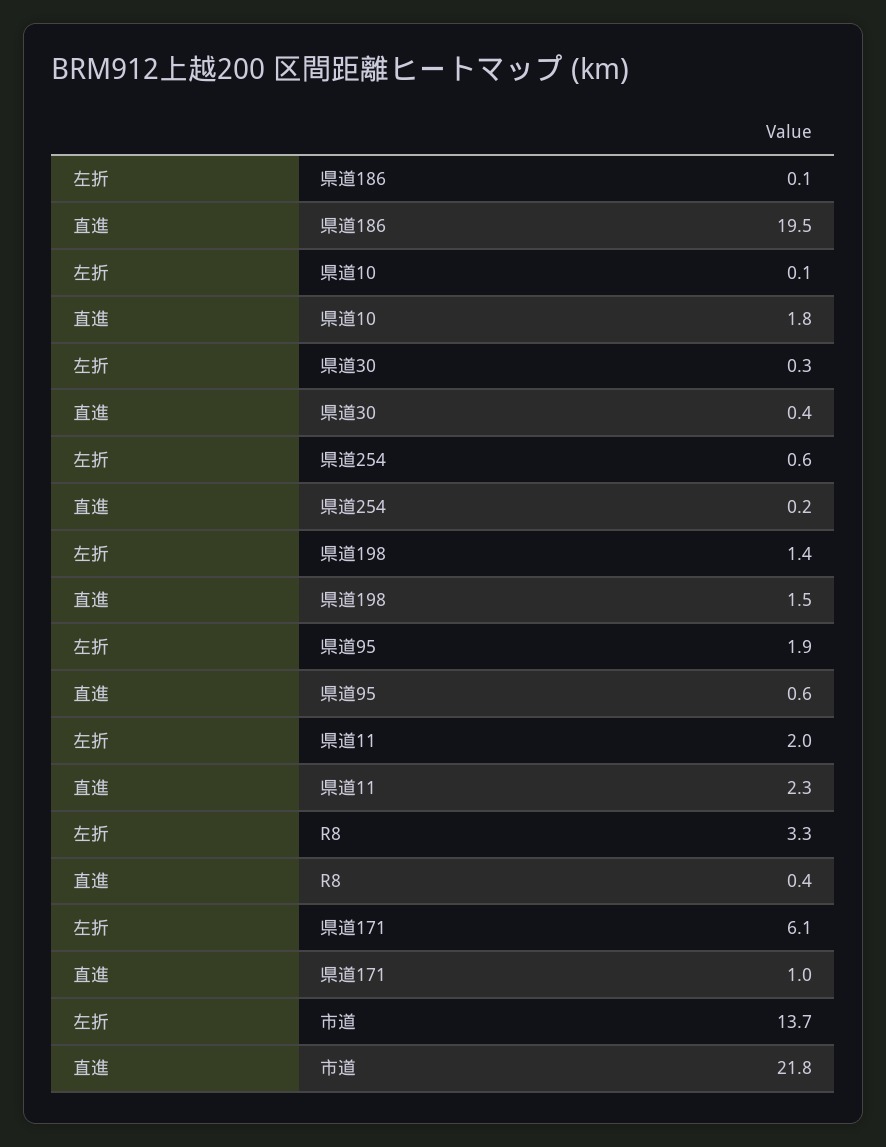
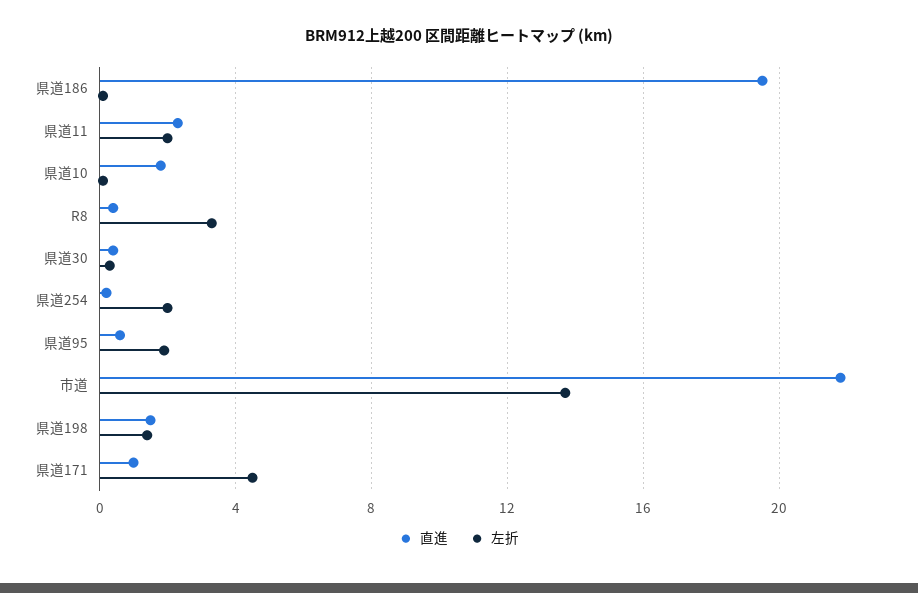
左折, 県道254: 0.6 -> 2
左折, 県道171: 6.1 -> 4.5

